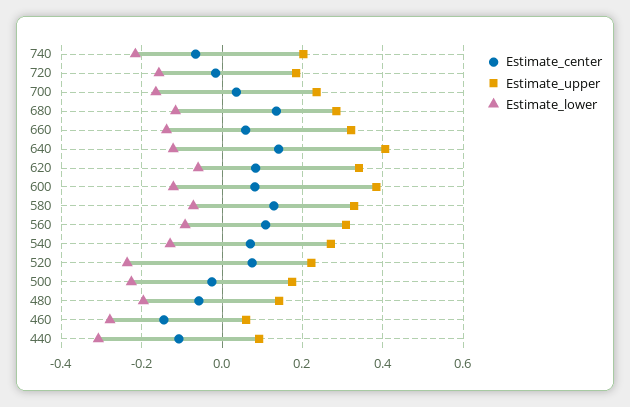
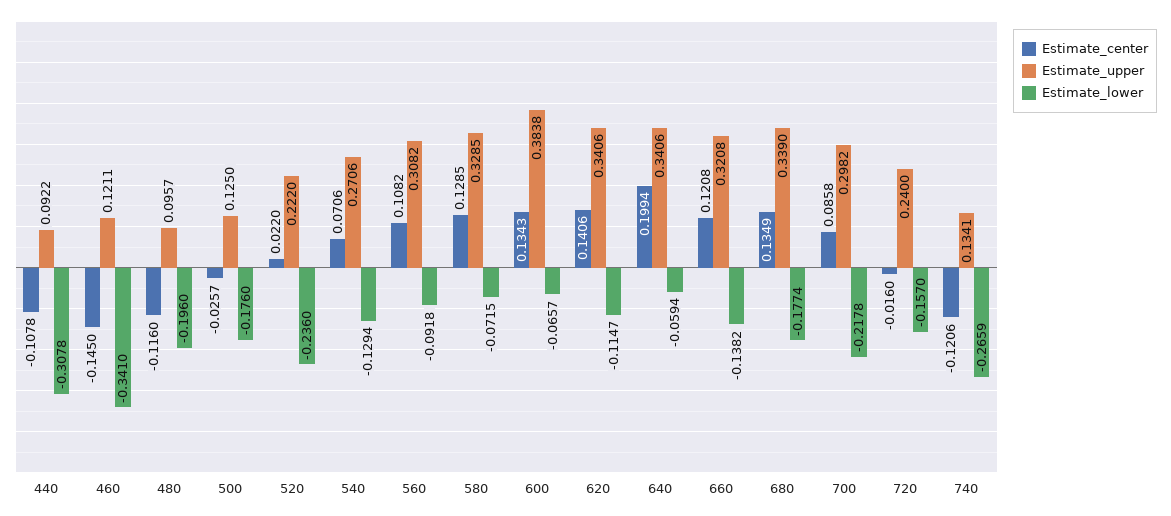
Estimate_center, 740: -0.06 -> -0.1206
Estimate_upper, 740: 0.2 -> 0.1341
Estimate_lower, 740: -0.22 -> -0.2659
Estimate_upper, 720: 0.18 -> 0.24
Estimate_center, 700: 0.04 -> 0.0858
Estimate_upper, 700: 0.24 -> 0.2982
Estimate_lower, 700: -0.16 -> -0.2178
Estimate_upper, 680: 0.28 -> 0.339
Estimate_lower, 680: -0.12 -> -0.1774
Estimate_center, 660: 0.06 -> 0.1208
Estimate_center, 640: 0.14 -> 0.1994
Estimate_upper, 640: 0.4 -> 0.3406
Estimate_lower, 640: -0.12 -> -0.0594
Estimate_center, 620: 0.08 -> 0.1406
Estimate_lower, 620: -0.06 -> -0.1147
Estimate_center, 600: 0.08 -> 0.1343
Estimate_lower, 600: -0.12 -> -0.0657
Estimate_center, 520: 0.08 -> 0.022
Estimate_upper, 500: 0.18 -> 0.125
Estimate_lower, 500: -0.22 -> -0.176
Estimate_center, 480: -0.06 -> -0.116
Estimate_upper, 480: 0.14 -> 0.0957
Estimate_upper, 460: 0.06 -> 0.1211
Estimate_lower, 460: -0.28 -> -0.341

